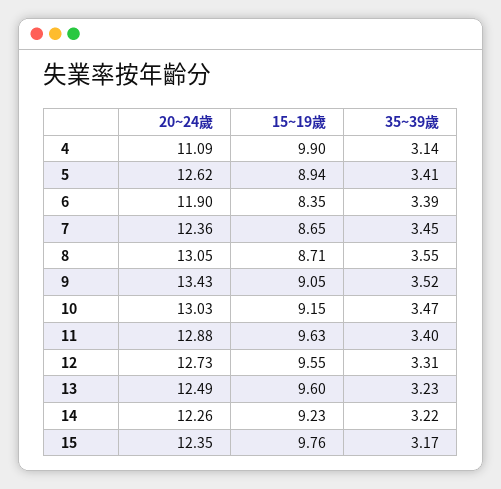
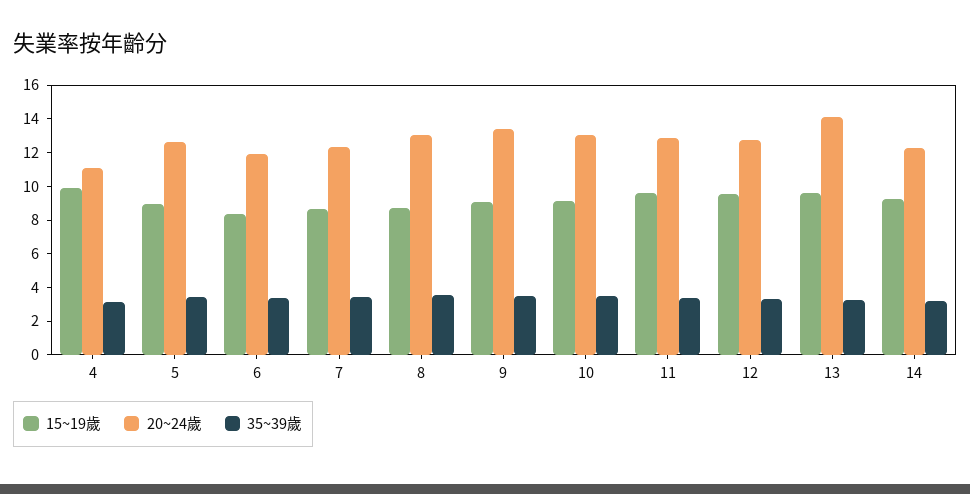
20~24歲, 13: 12.49 -> 14
20~24歲, 15: 12.35 -> none
15~19歲, 15: 9.76 -> none
35~39歲, 15: 3.17 -> none

